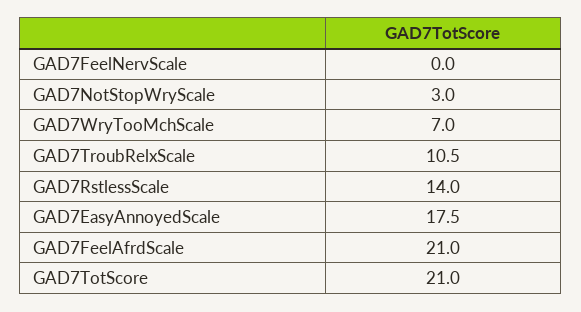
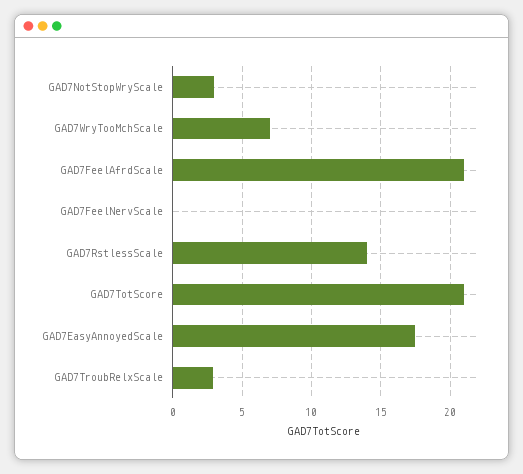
GAD7TroubRelxScale: 10.5 -> 3

